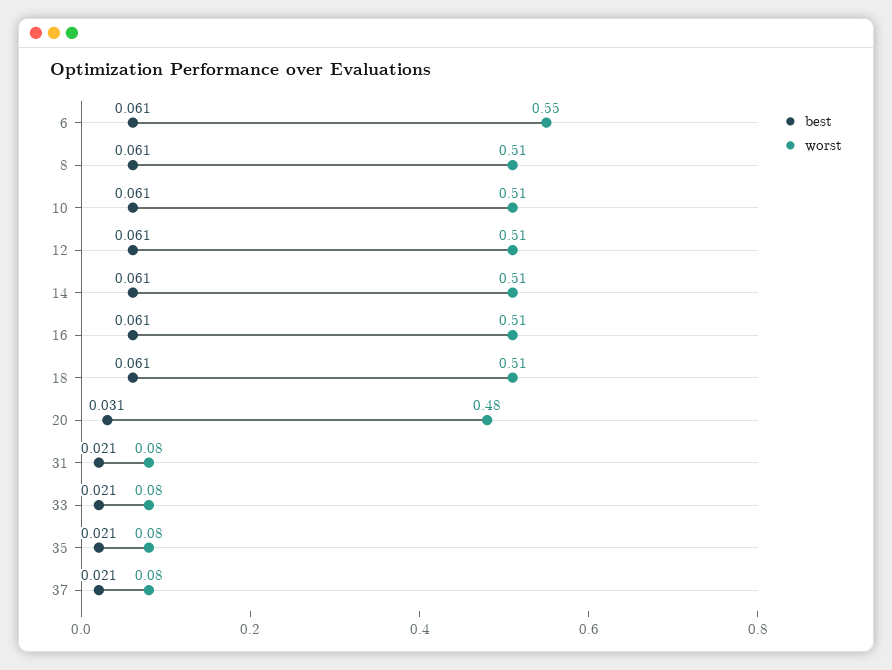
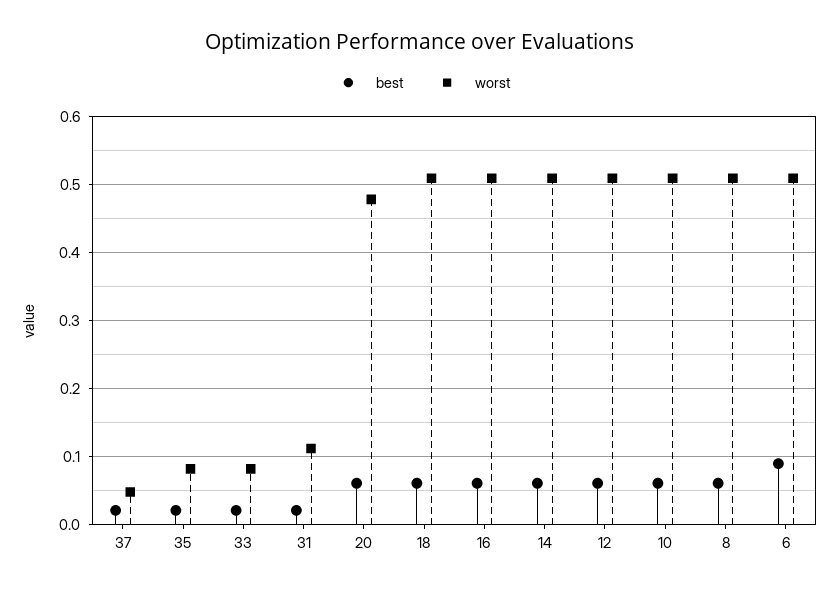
best, 6: 0.061 -> 0.09
worst, 6: 0.55 -> 0.51
best, 20: 0.031 -> 0.06
worst, 31: 0.08 -> 0.11
worst, 37: 0.08 -> 0.05

